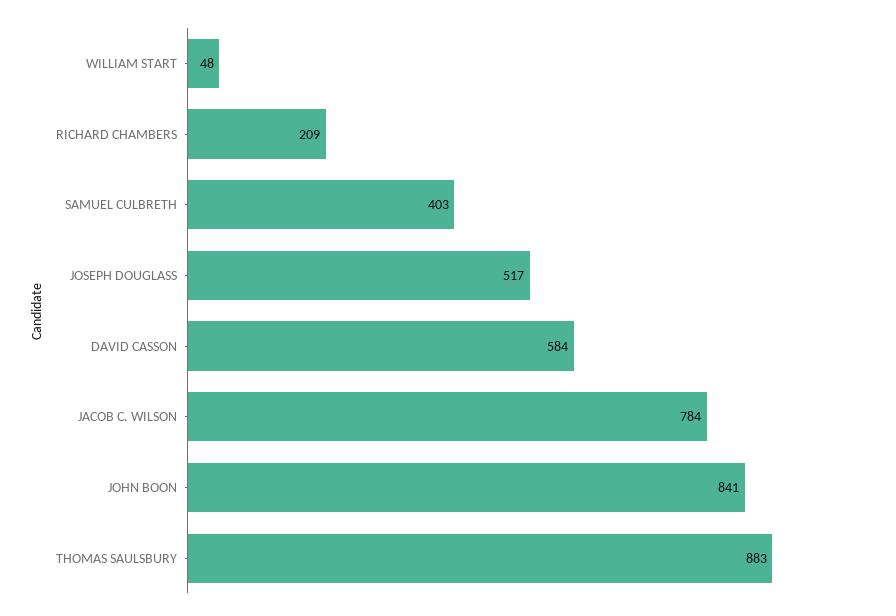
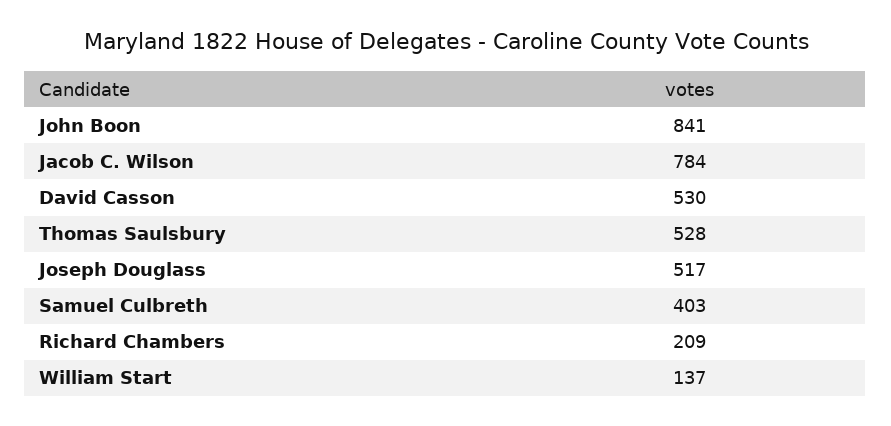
WILLIAM START: 48 -> 137
DAVID CASSON: 584 -> 530
THOMAS SAULSBURY: 883 -> 528

